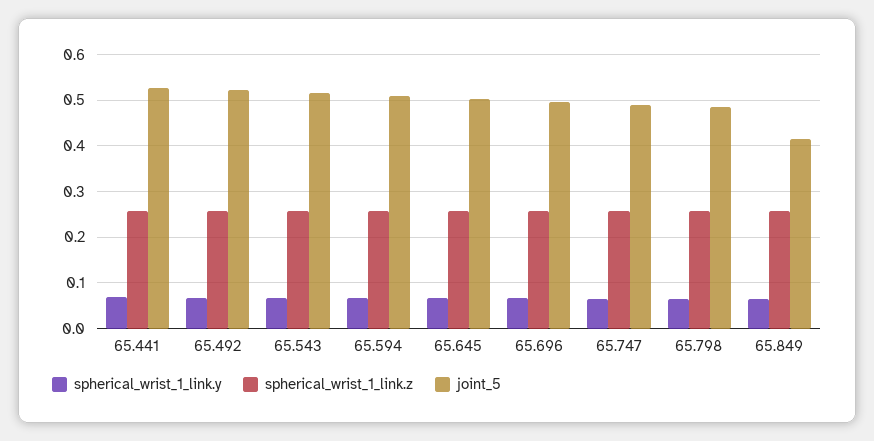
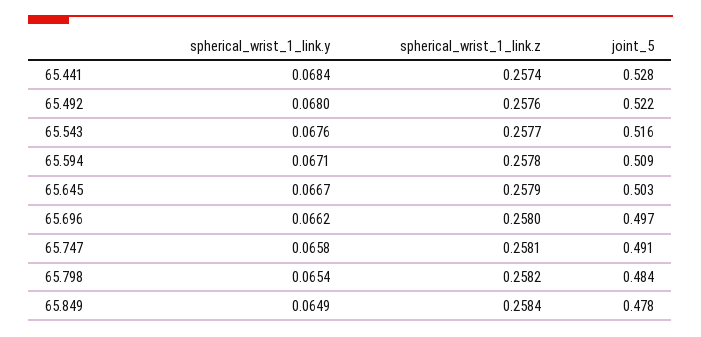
joint_5, 65.849: 0.42 -> 0.478

